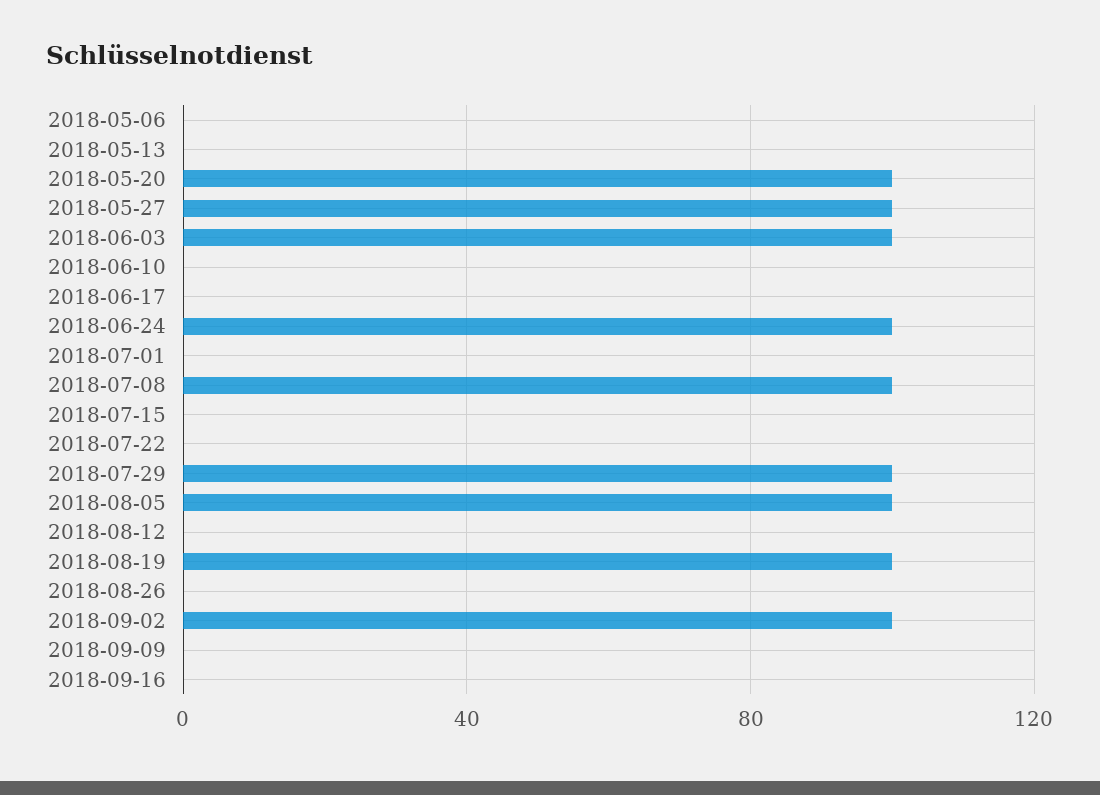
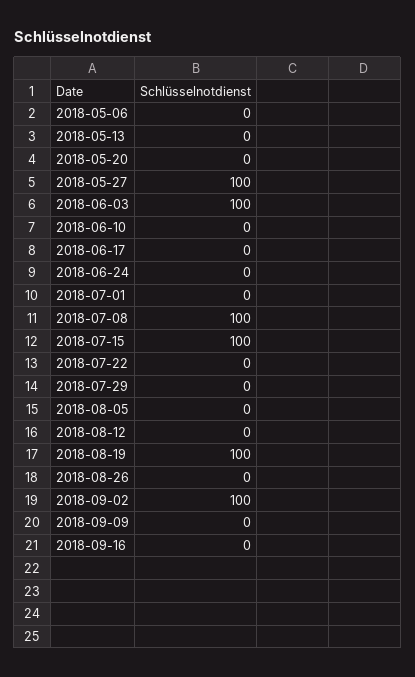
2018-05-20: 100 -> 0
2018-06-24: 100 -> 0
2018-07-15: 0 -> 100
2018-07-29: 100 -> 0
2018-08-05: 100 -> 0

